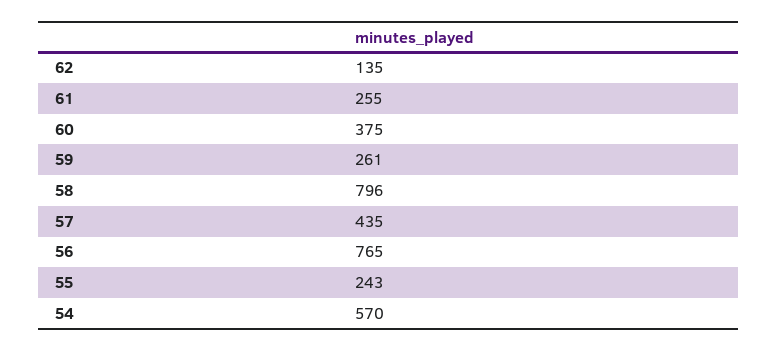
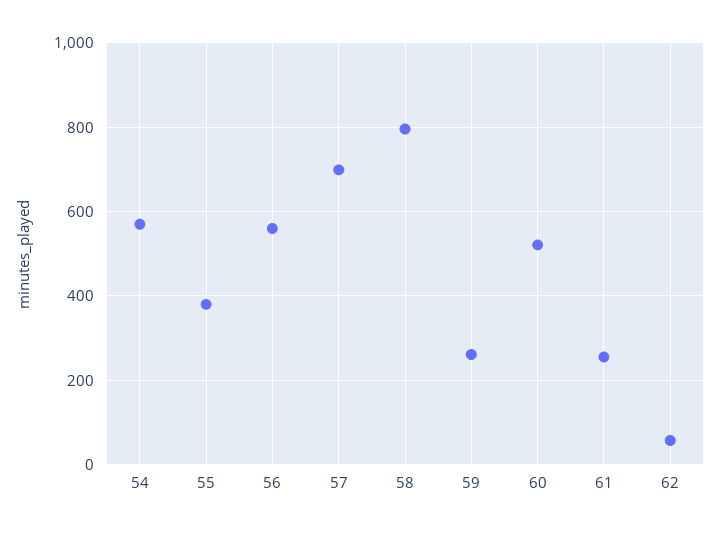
62: 135 -> 60
60: 375 -> 520
57: 435 -> 700
56: 765 -> 560
55: 243 -> 380

